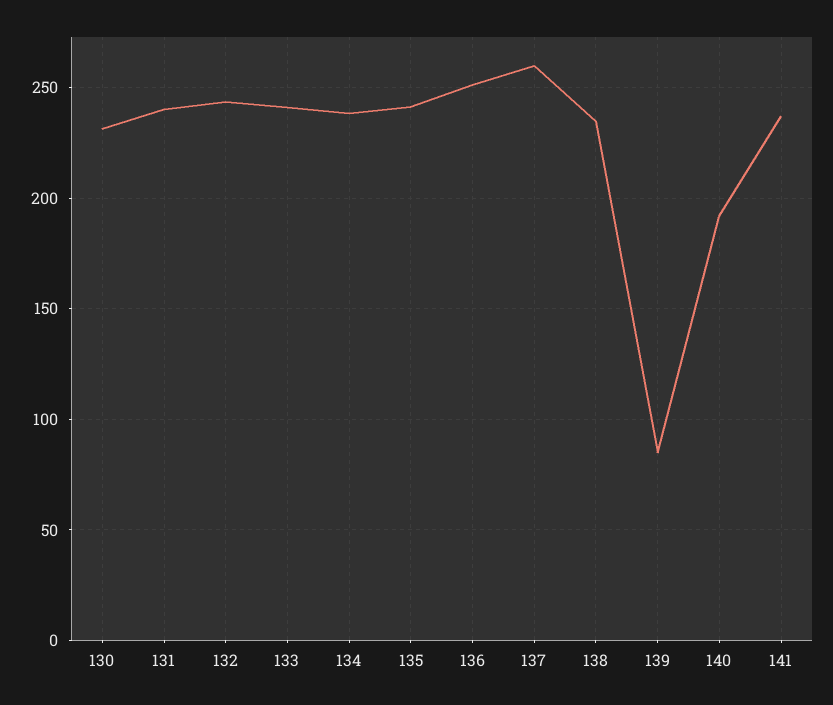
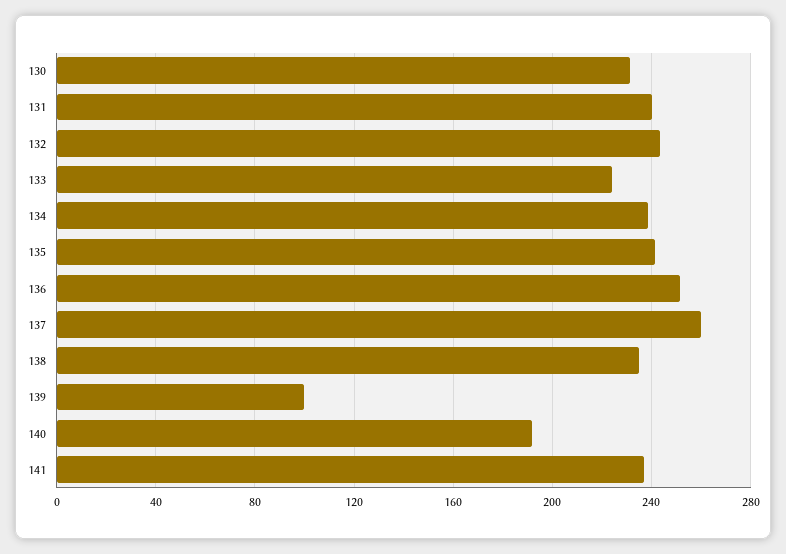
133: 240 -> 225
139: 85 -> 100

